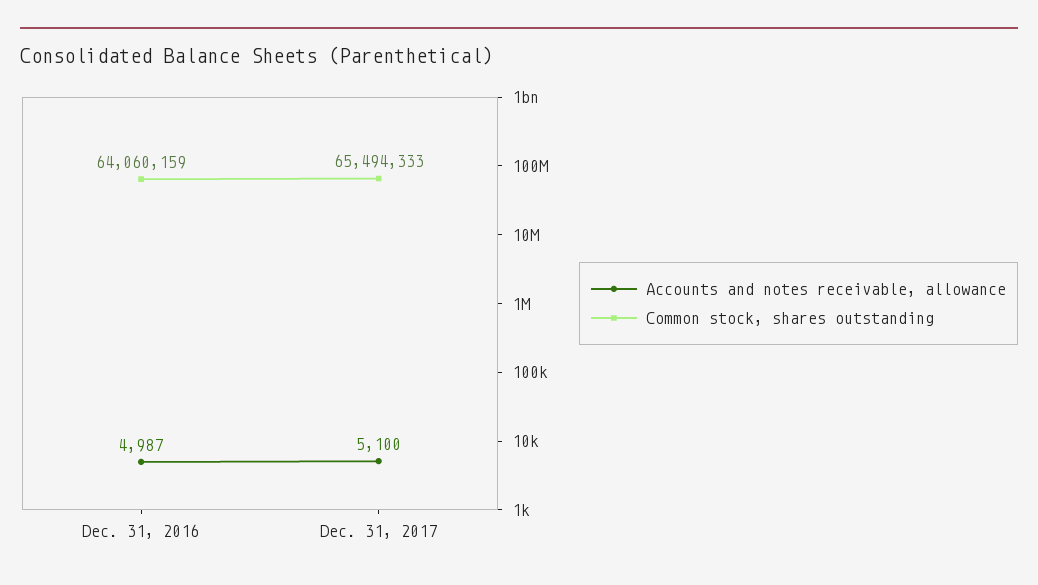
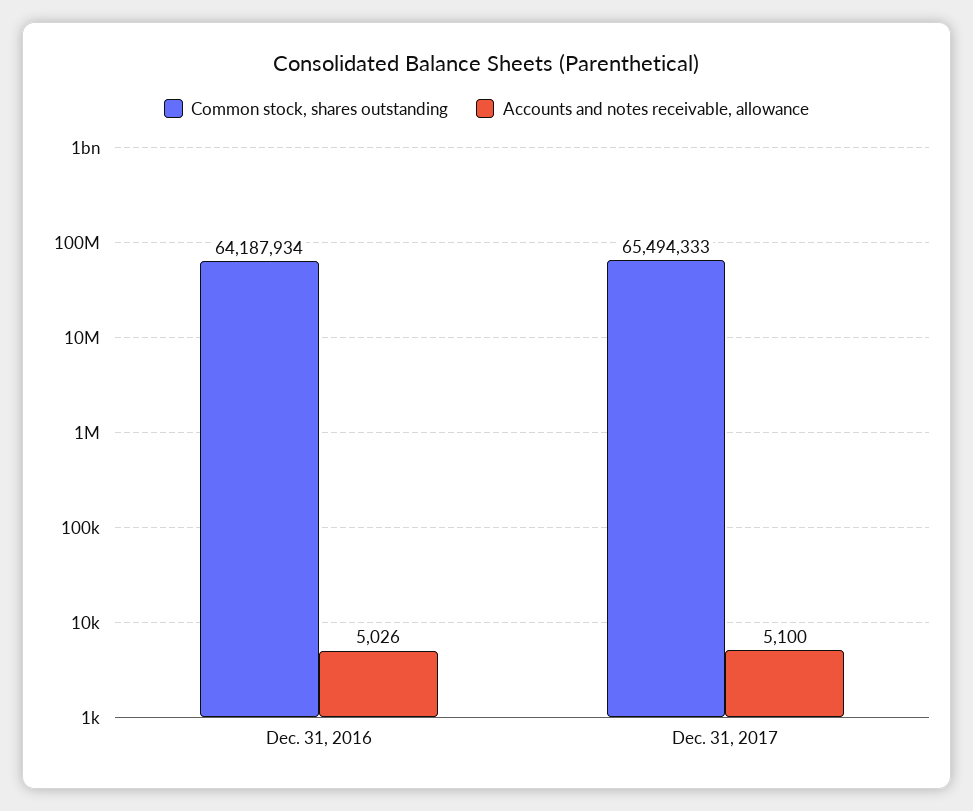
Accounts and notes receivable, allowance, Dec. 31, 2016: 4987 -> 5026
Common stock, shares outstanding, Dec. 31, 2016: 64060159 -> 64187934

